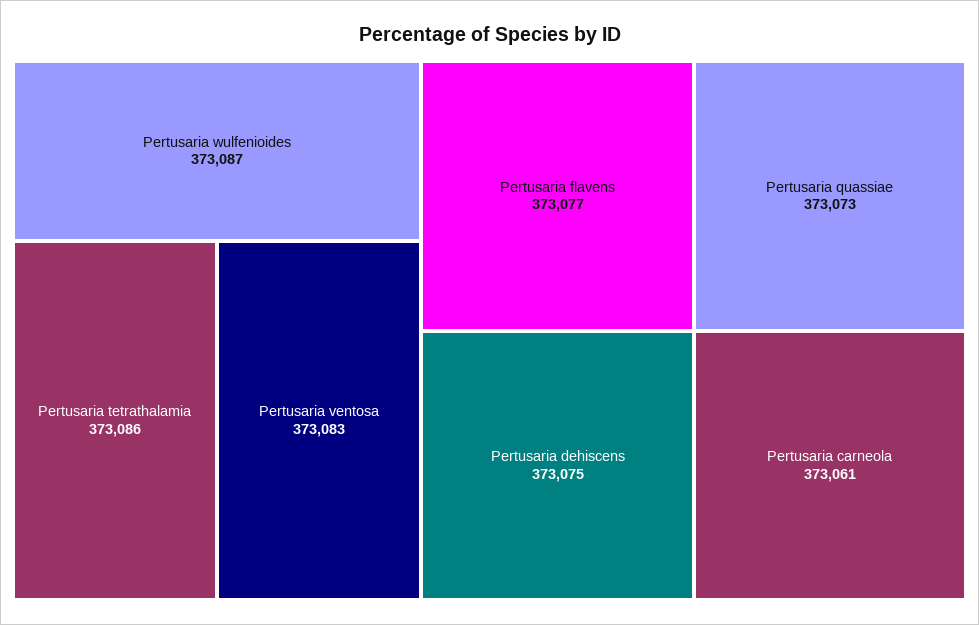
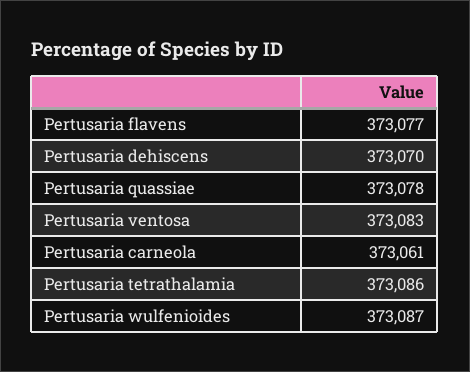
Pertusaria dehiscens: 373075 -> 373070
Pertusaria quassiae: 373073 -> 373078

